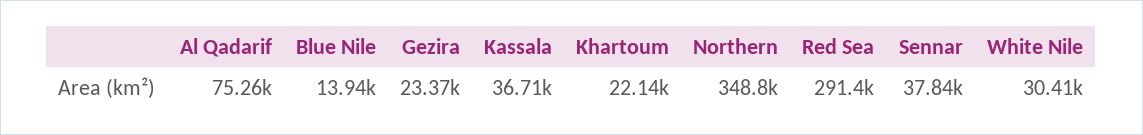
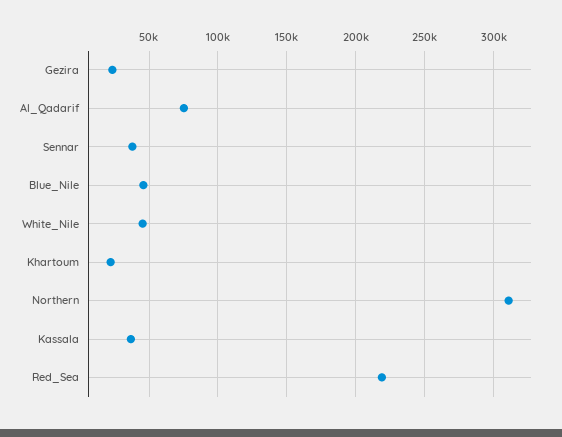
Blue Nile: 13940 -> 45000
Northern: 348800 -> 310000
Red Sea: 291400 -> 220000
White Nile: 30410 -> 45000

